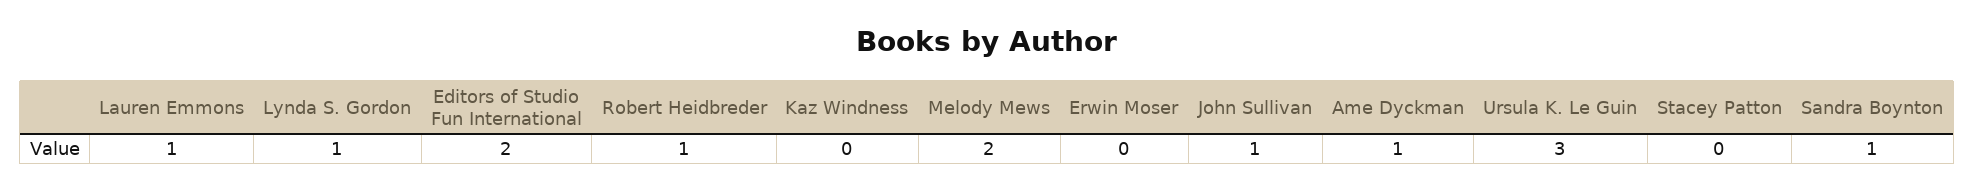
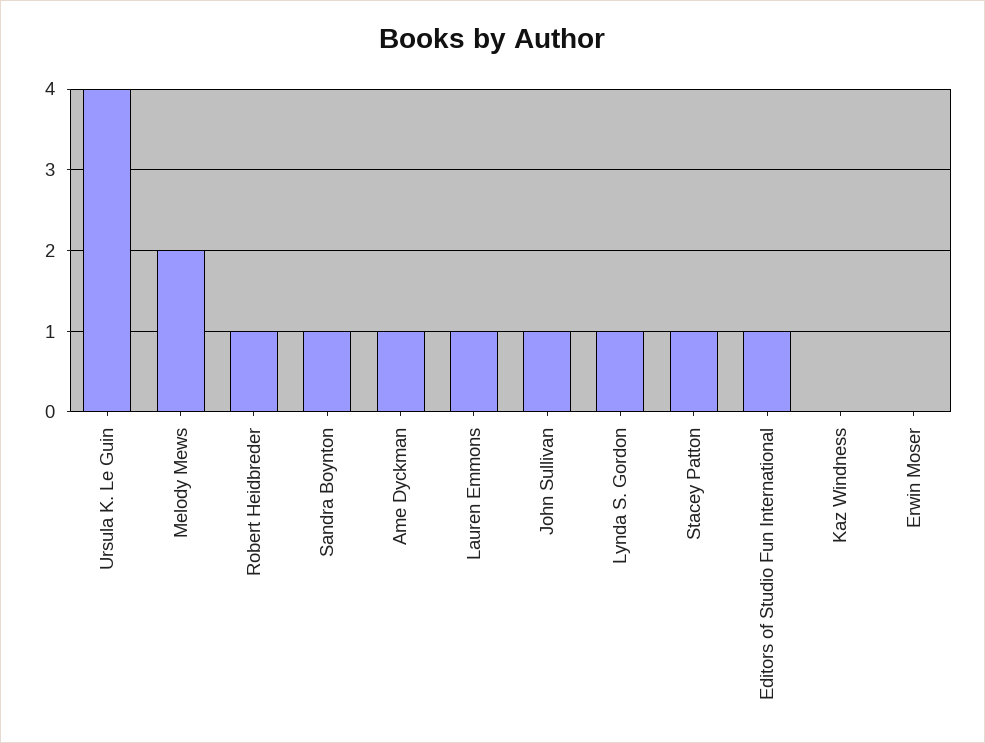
Editors of Studio Fun International: 2 -> 1
Ursula K. Le Guin: 3 -> 4
Stacey Patton: 0 -> 1

